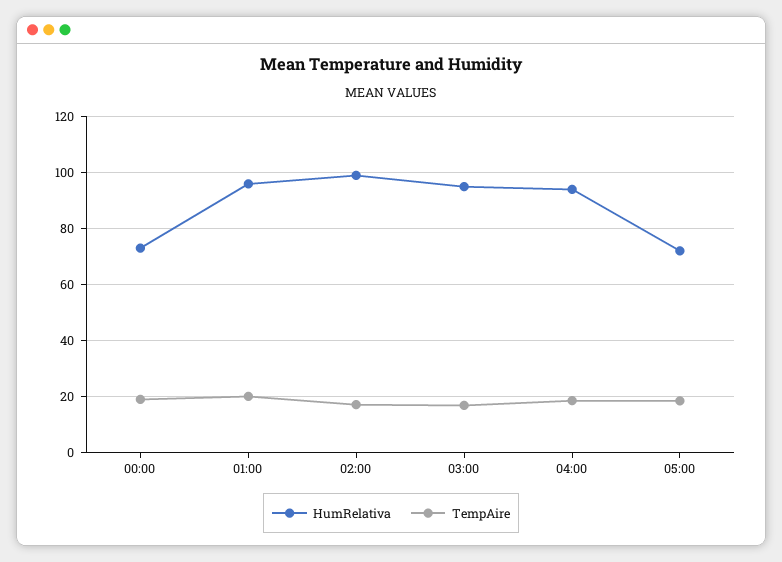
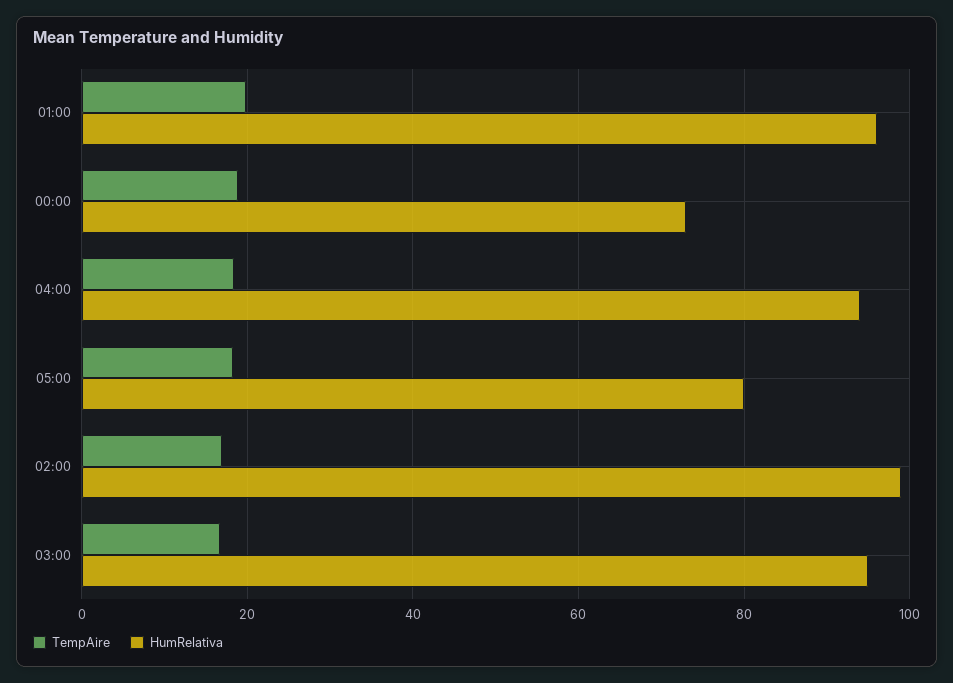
HumRelativa, 05:00: 72.5 -> 80

